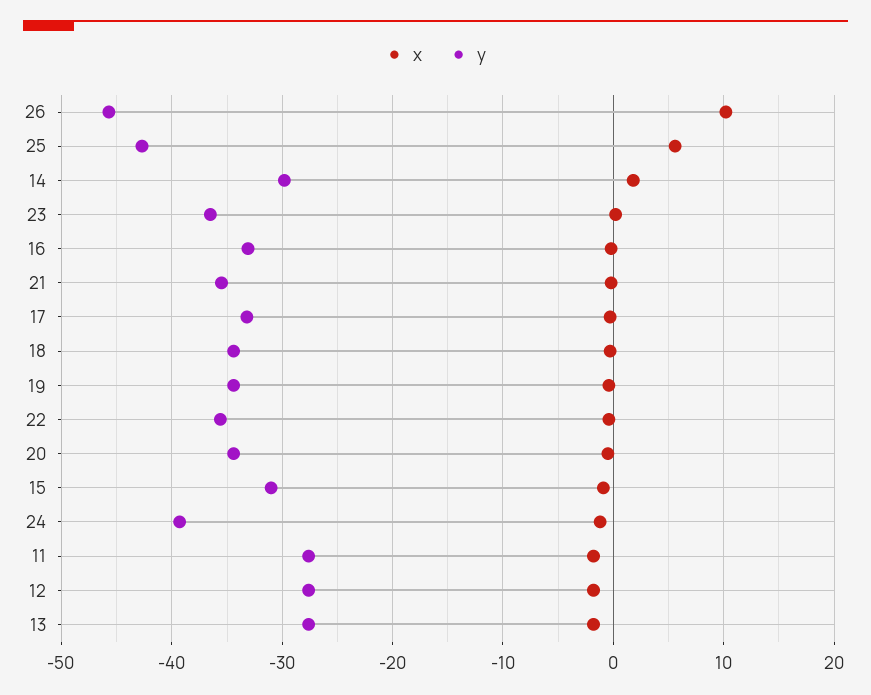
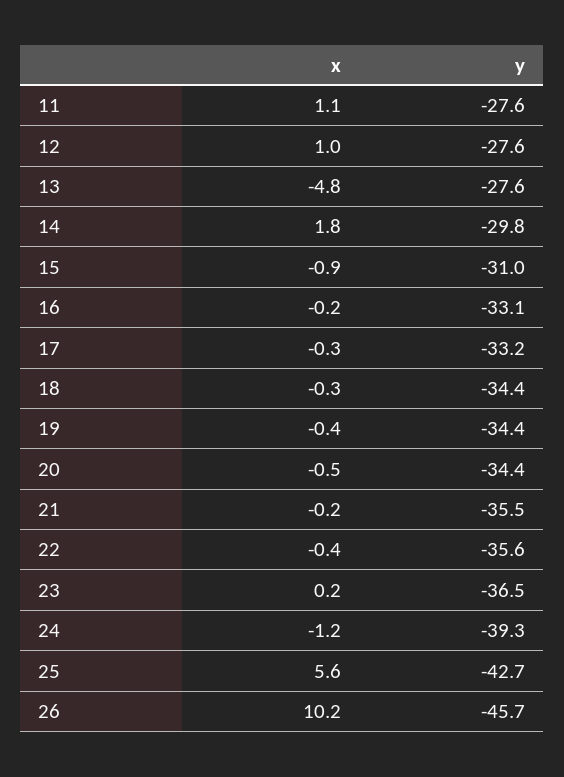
x, 11: -2 -> 1.1
x, 12: -2 -> 1
x, 13: -2 -> -4.8

